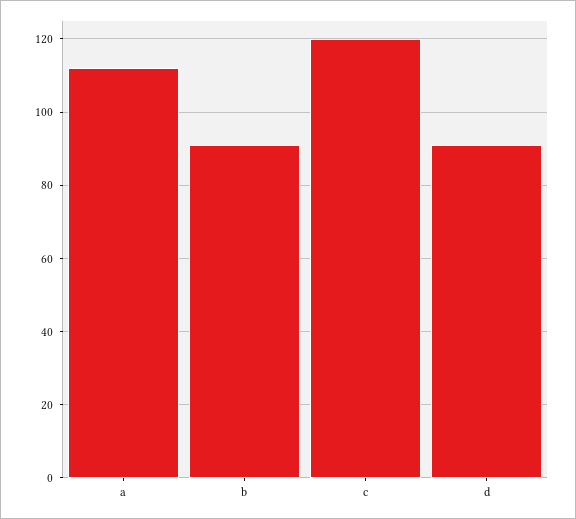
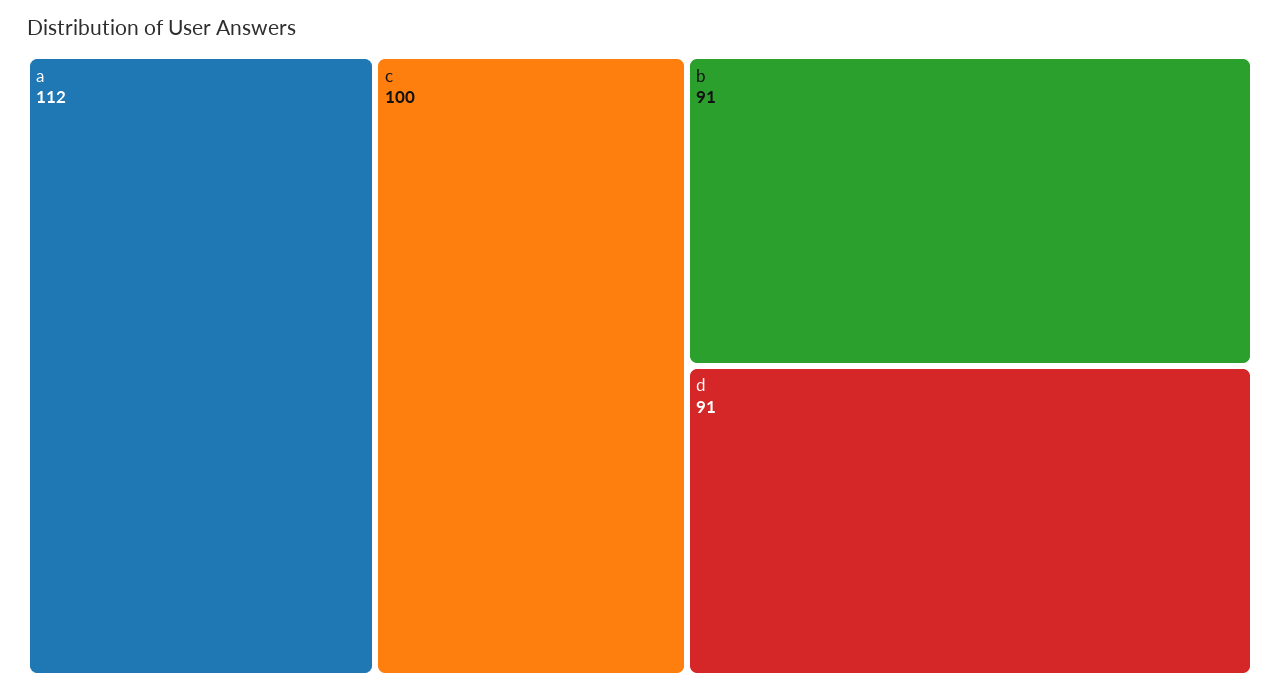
c: 120 -> 100

